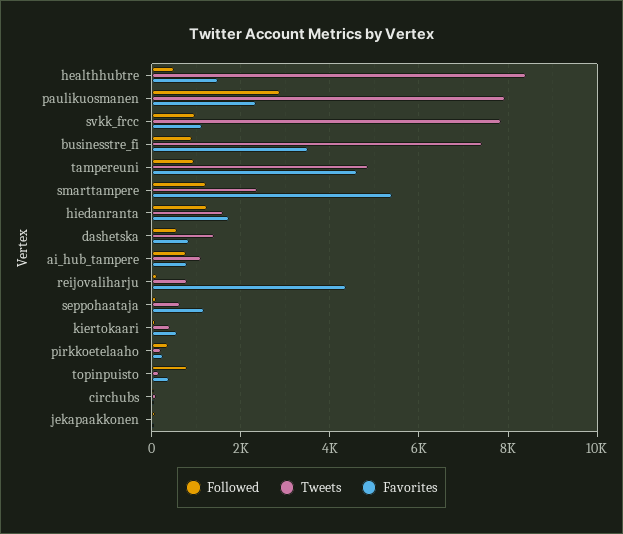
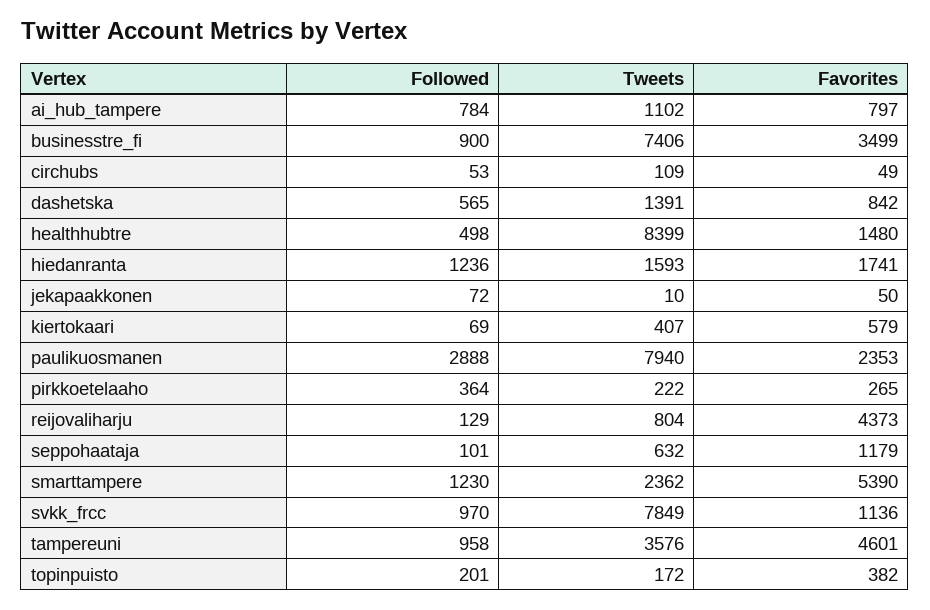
Tweets, tampereuni: 4800 -> 3576
Followed, topinpuisto: 800 -> 201

